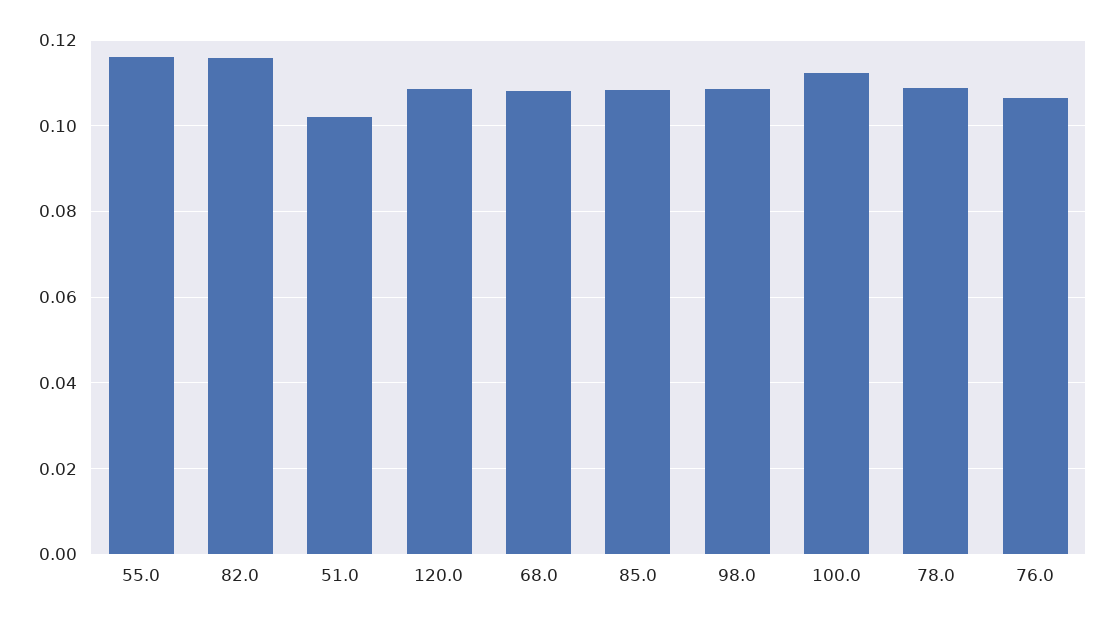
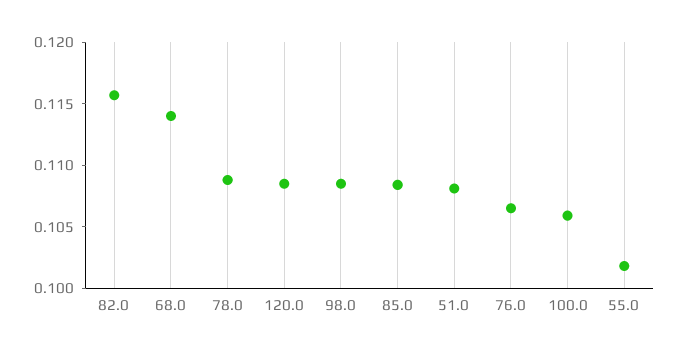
55.0: 0.116 -> 0.102
51.0: 0.102 -> 0.108
68.0: 0.108 -> 0.114
100.0: 0.112 -> 0.106

